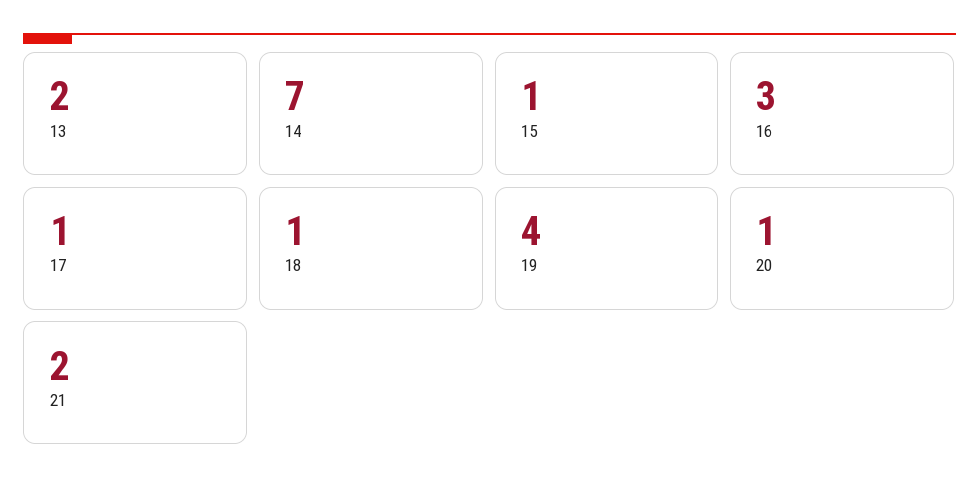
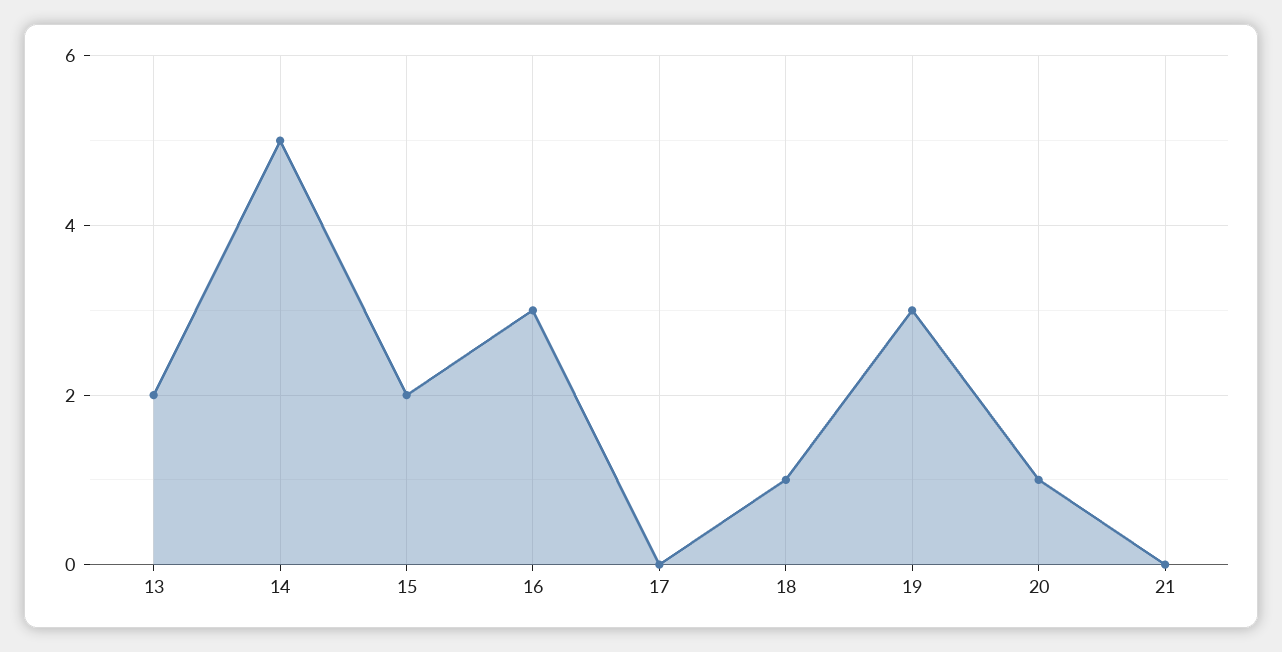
14: 7 -> 5
15: 1 -> 2
17: 1 -> 0
19: 4 -> 3
21: 2 -> 0

